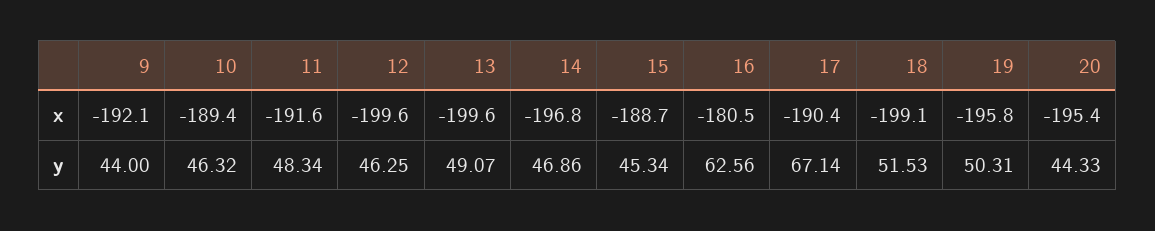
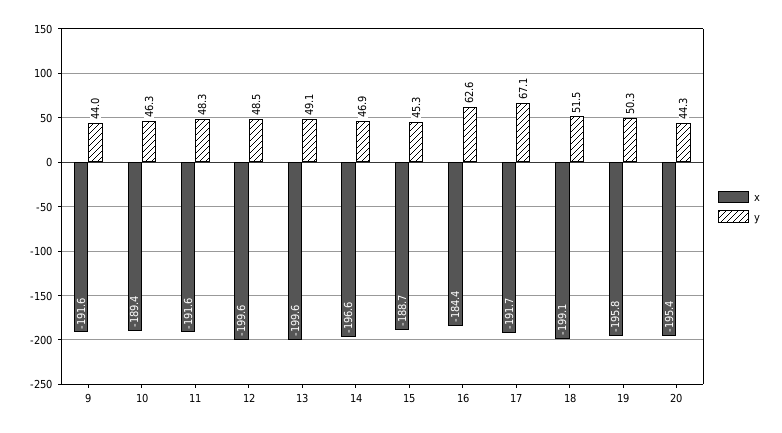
x, 9: -192.1 -> -191.6
x, 14: -196.8 -> -196.6
x, 16: -180.5 -> -184.4
x, 17: -190.4 -> -191.7
y, 12: 46.25 -> 48.5

